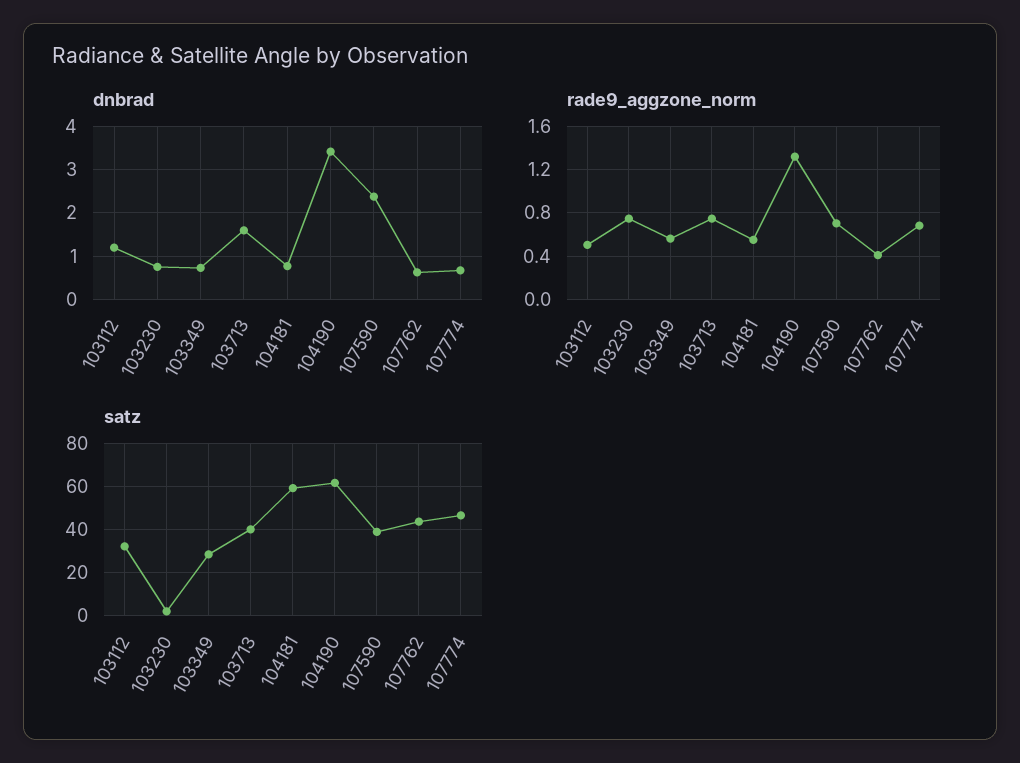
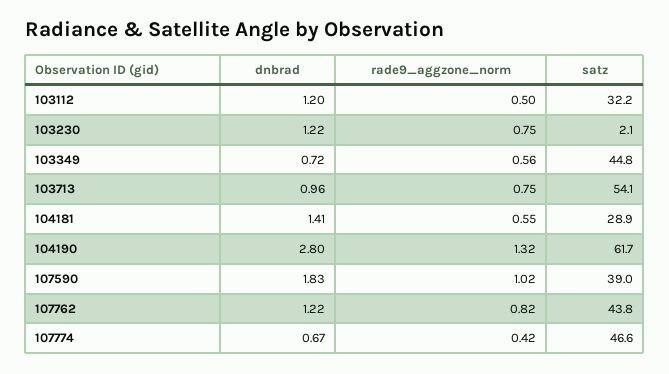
dnbrad, 103230: 0.8 -> 1.22
dnbrad, 103713: 1.6 -> 0.96
dnbrad, 104181: 0.8 -> 1.41
dnbrad, 104190: 3.4 -> 2.8
dnbrad, 107590: 2.4 -> 1.83
dnbrad, 107762: 0.6 -> 1.22
rade9_aggzone_norm, 107590: 0.7 -> 1.02
rade9_aggzone_norm, 107762: 0.4 -> 0.82
rade9_aggzone_norm, 107774: 0.7 -> 0.42
satz, 103349: 30 -> 44.8
satz, 103713: 40 -> 54.1
satz, 104181: 60 -> 28.9

